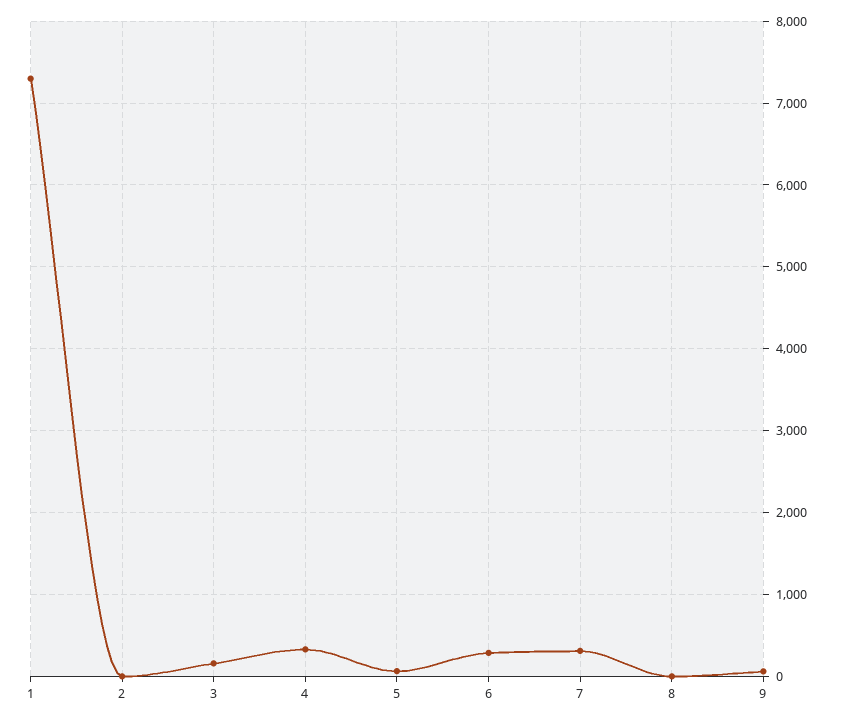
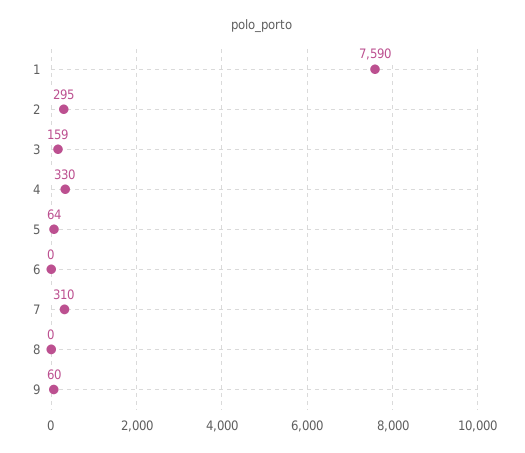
1: 7300 -> 7590
2: 0 -> 295
6: 300 -> 0

